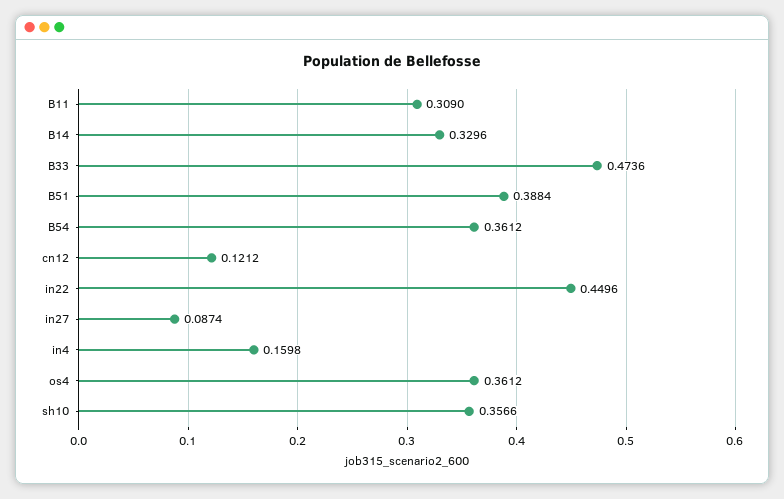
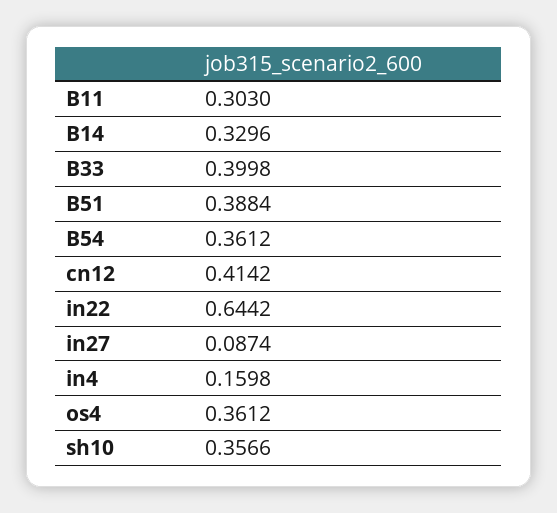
B11: 0.309 -> 0.303
B33: 0.4736 -> 0.3998
cn12: 0.1212 -> 0.4142
in22: 0.4496 -> 0.6442

